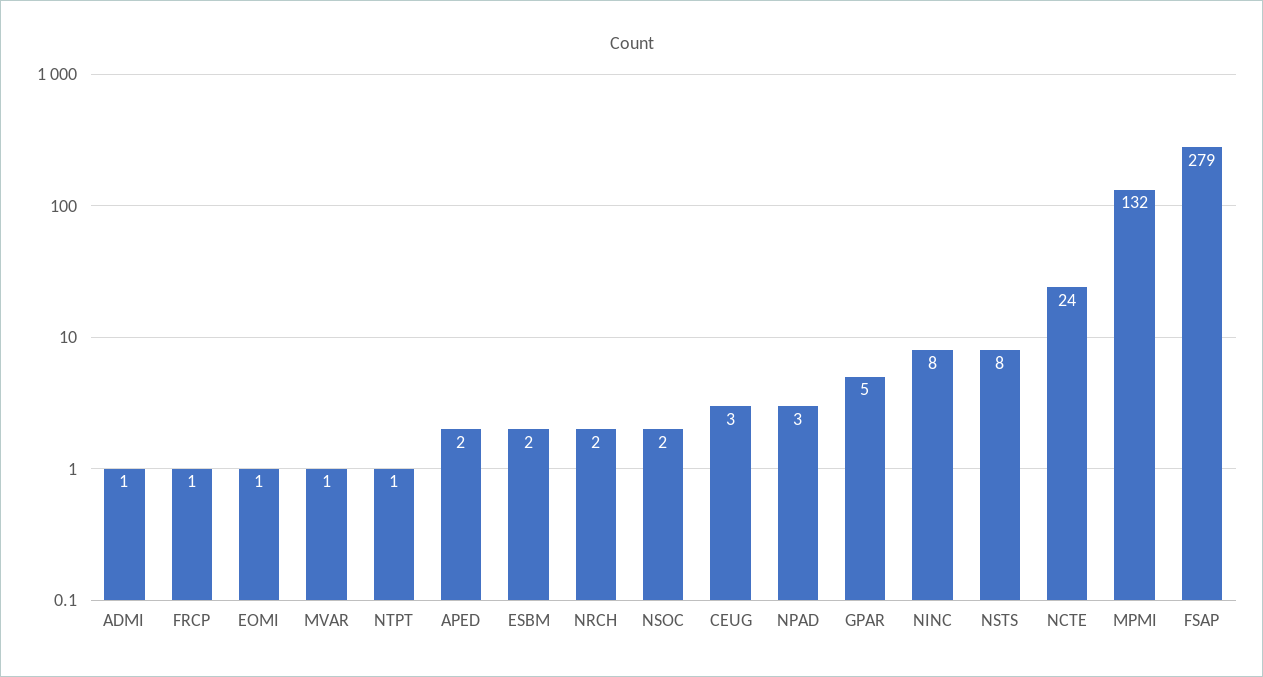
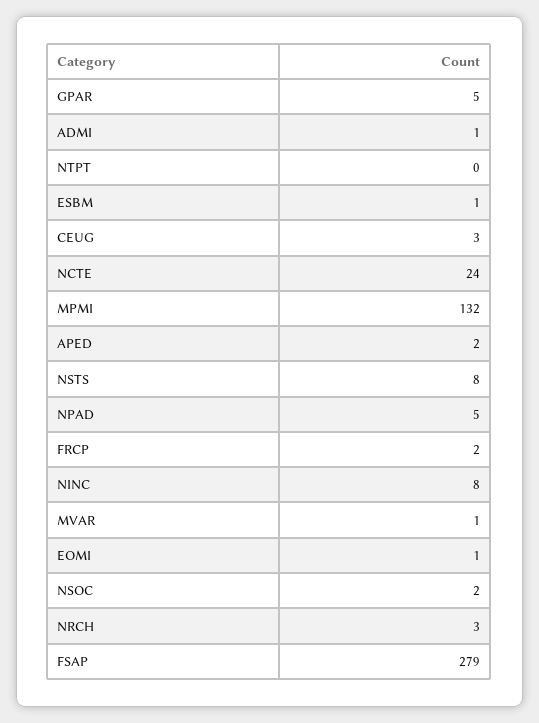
FRCP: 1 -> 2
NTPT: 1 -> 0
ESBM: 2 -> 1
NRCH: 2 -> 3
NPAD: 3 -> 5

